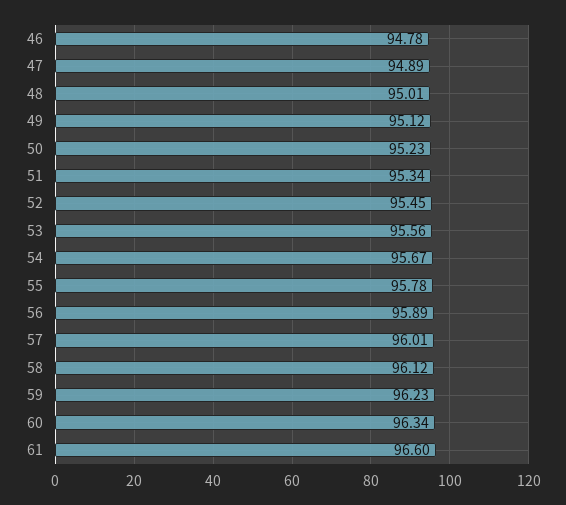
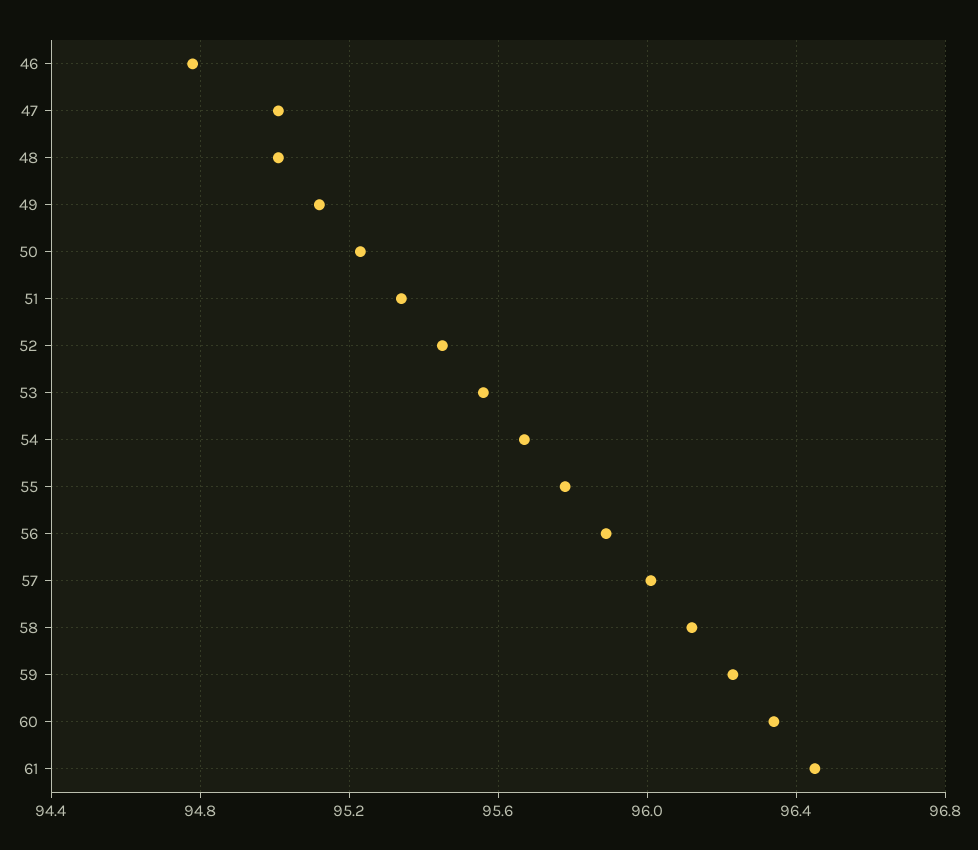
47: 94.89 -> 95
61: 96.6 -> 96.45

